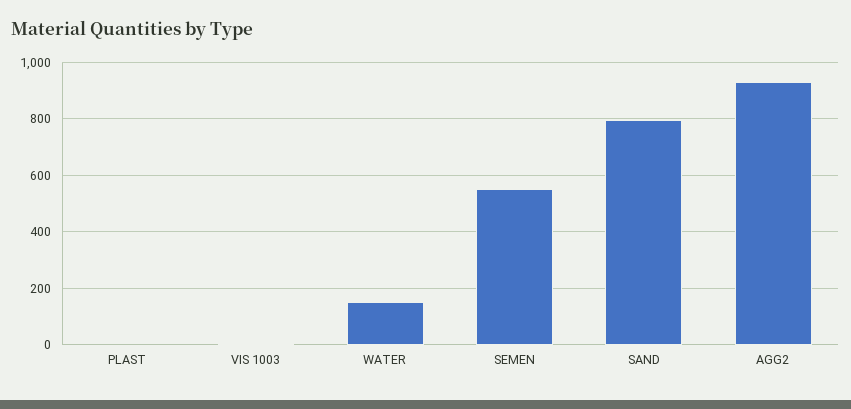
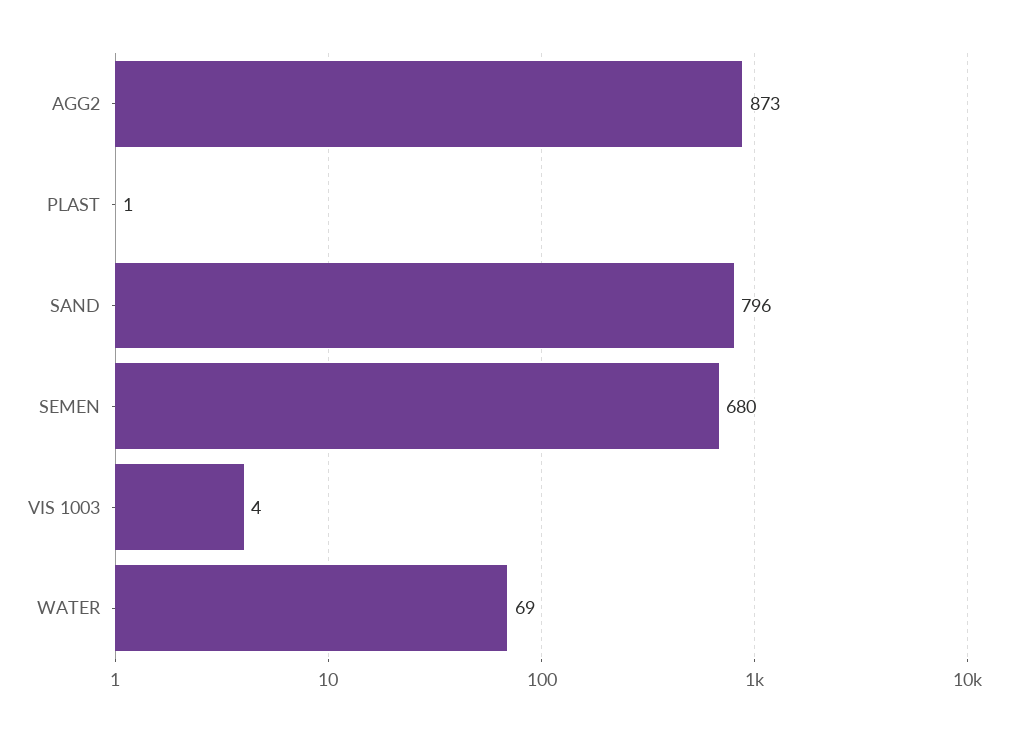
WATER: 150 -> 69
SEMEN: 550 -> 680
AGG2: 925 -> 873

